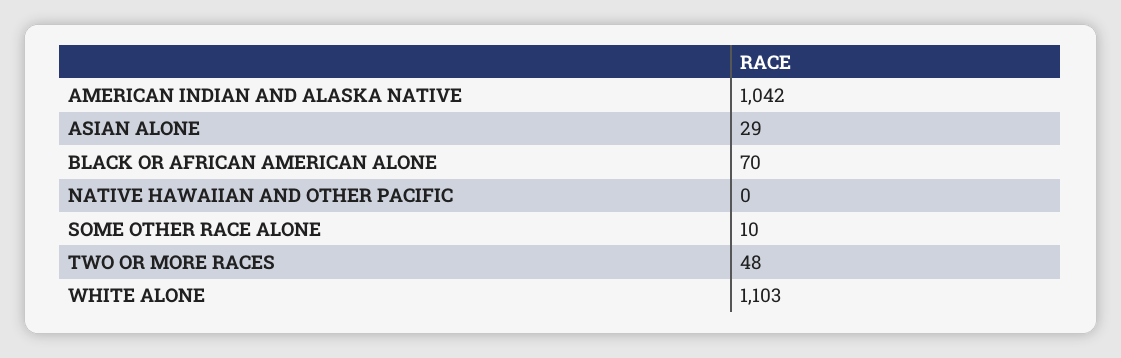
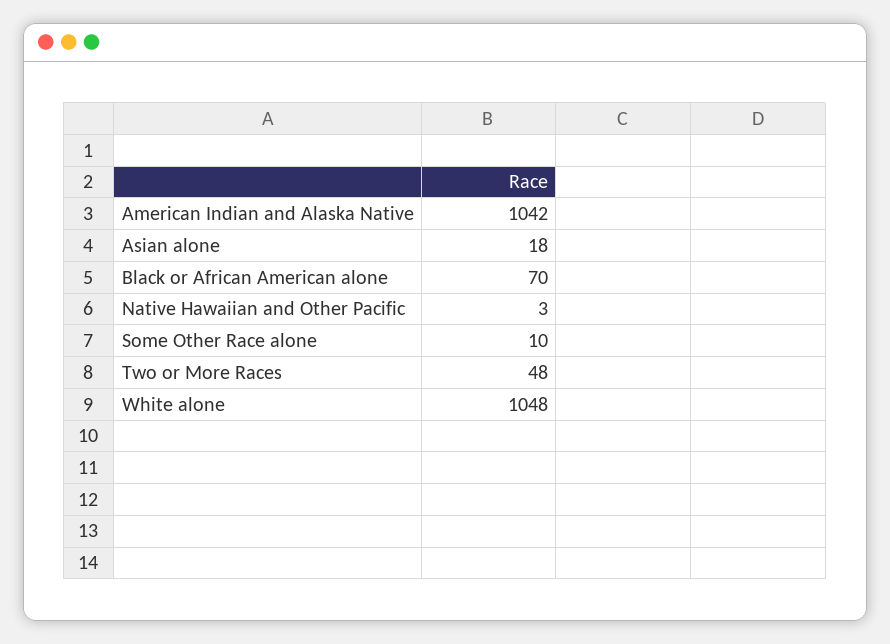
ASIAN ALONE: 29 -> 18
NATIVE HAWAIIAN AND OTHER PACIFIC: 0 -> 3
WHITE ALONE: 1103 -> 1048

